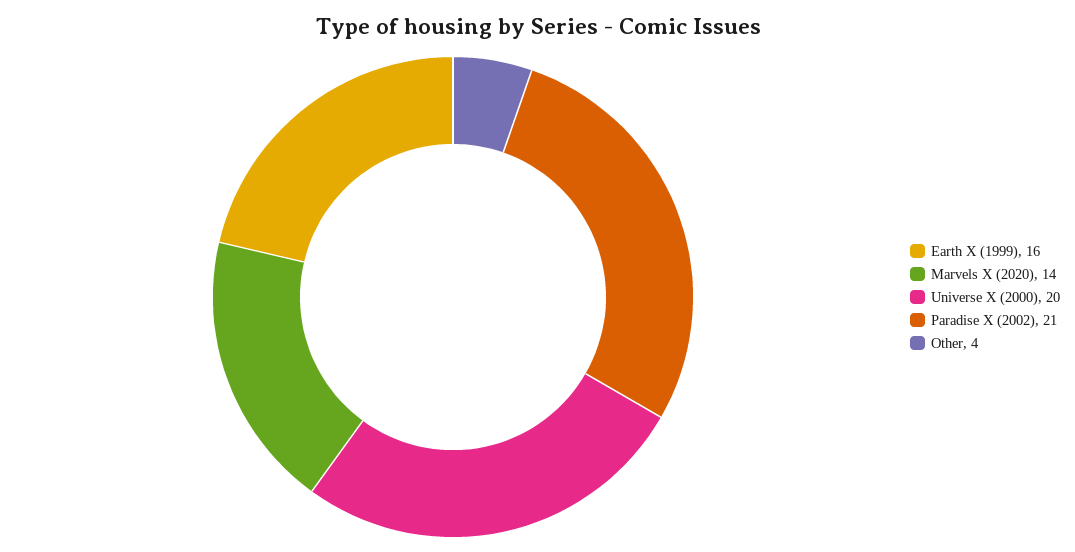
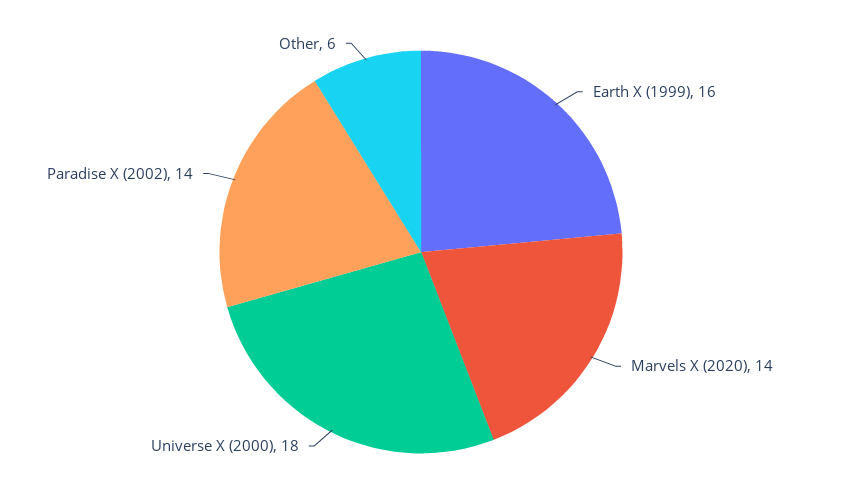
Universe X (2000): 20 -> 18
Paradise X (2002): 21 -> 14
Other: 4 -> 6

